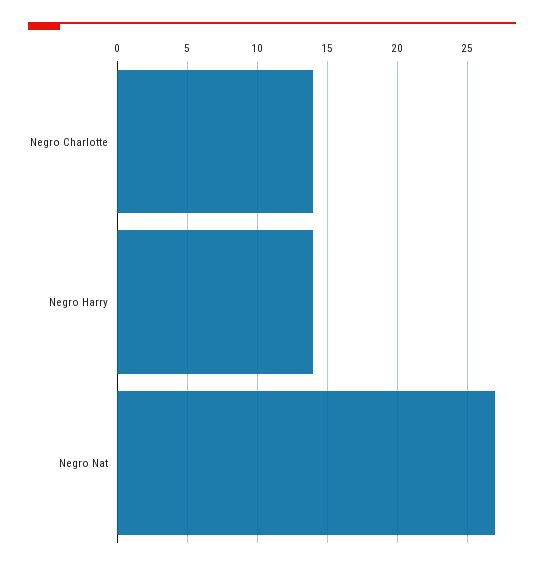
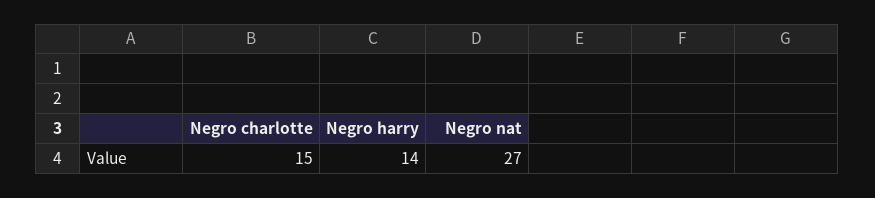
Negro Charlotte: 14 -> 15

